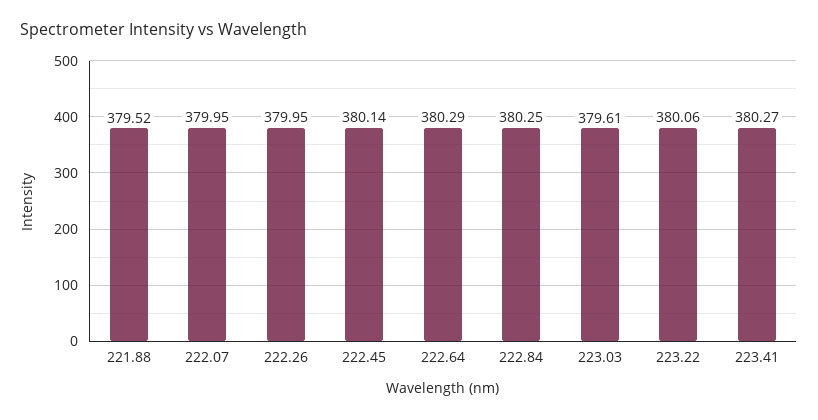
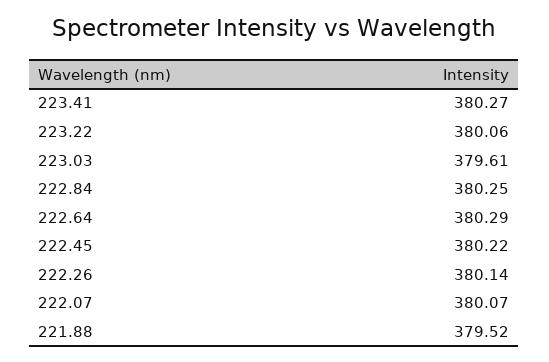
222.07: 379.95 -> 380.07
222.26: 379.95 -> 380.14
222.45: 380.14 -> 380.22

